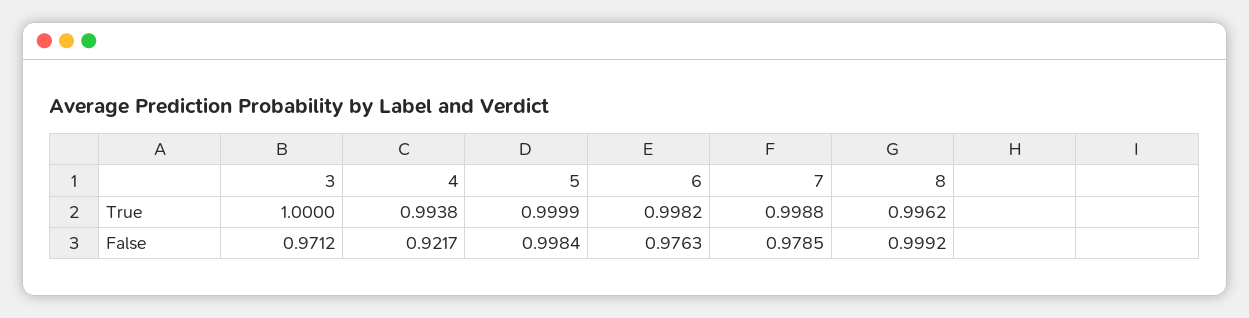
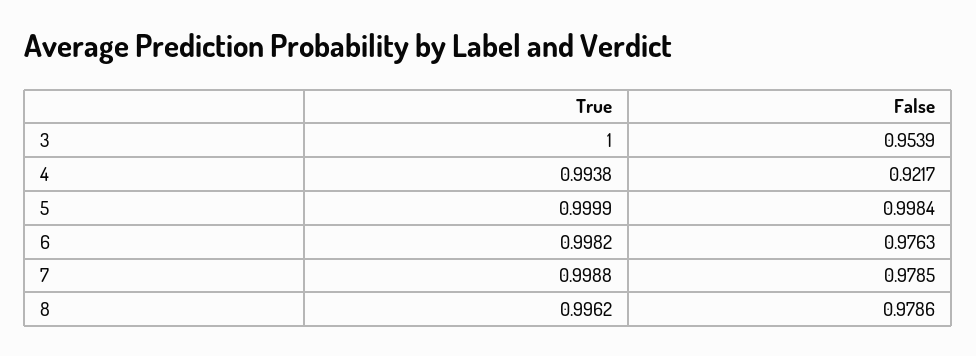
3, False: 0.9712 -> 0.9539
8, False: 0.9992 -> 0.9786

